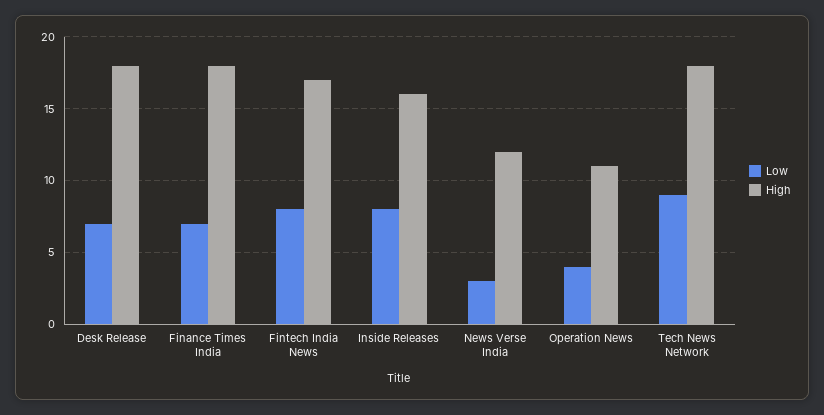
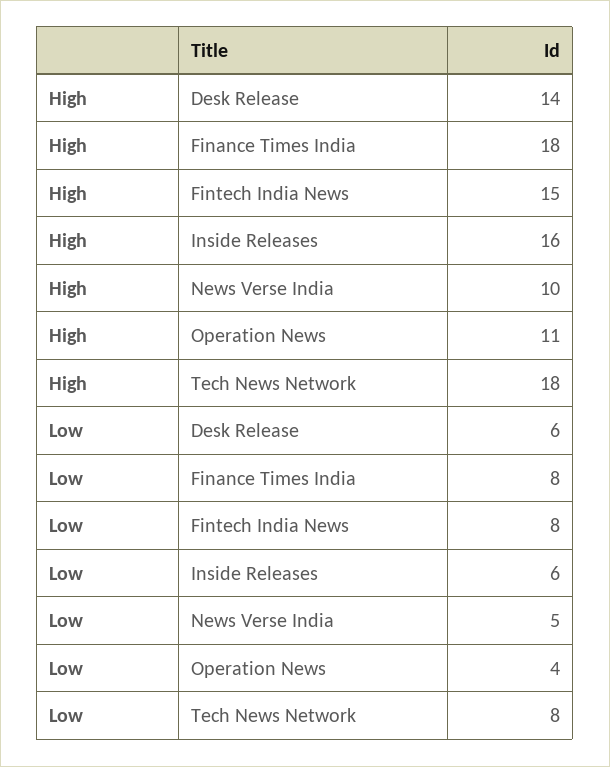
Low, Desk Release: 7 -> 6
High, Desk Release: 18 -> 14
Low, Finance Times India: 7 -> 8
High, Fintech India News: 17 -> 15
Low, Inside Releases: 8 -> 6
Low, News Verse India: 3 -> 5
High, News Verse India: 12 -> 10
Low, Tech News Network: 9 -> 8

